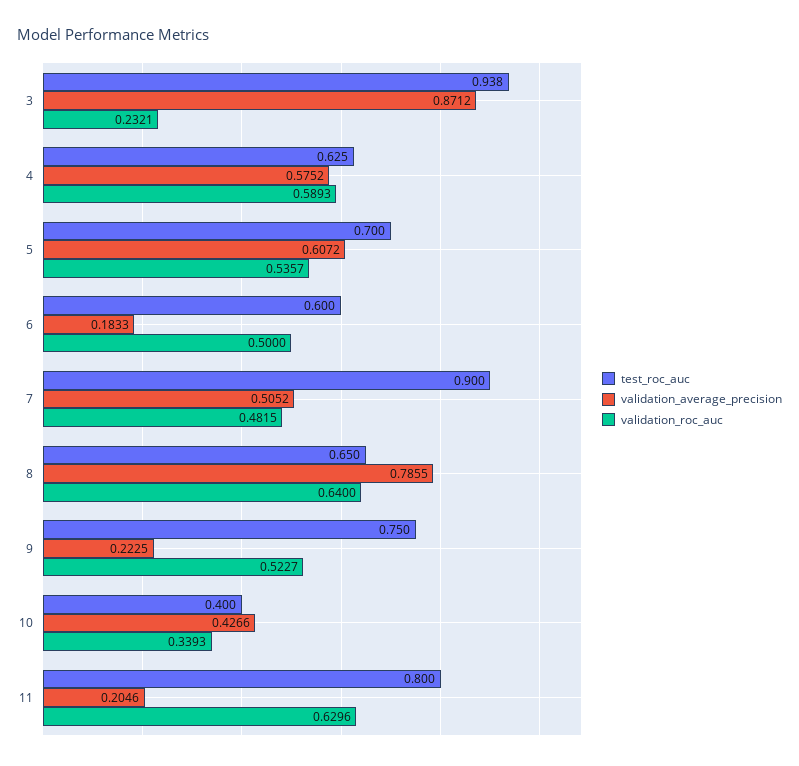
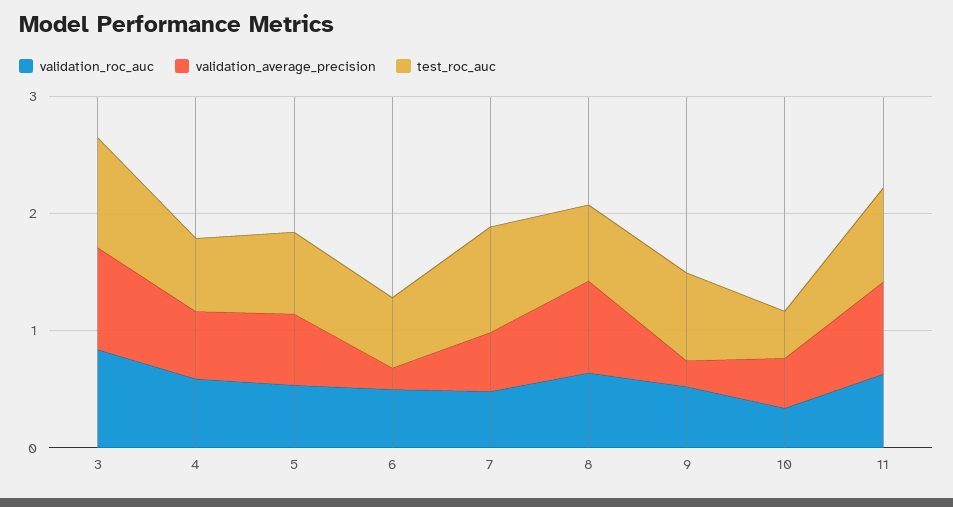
validation_roc_auc, 3: 0.2321 -> 0.8
validation_average_precision, 11: 0.2046 -> 0.8

